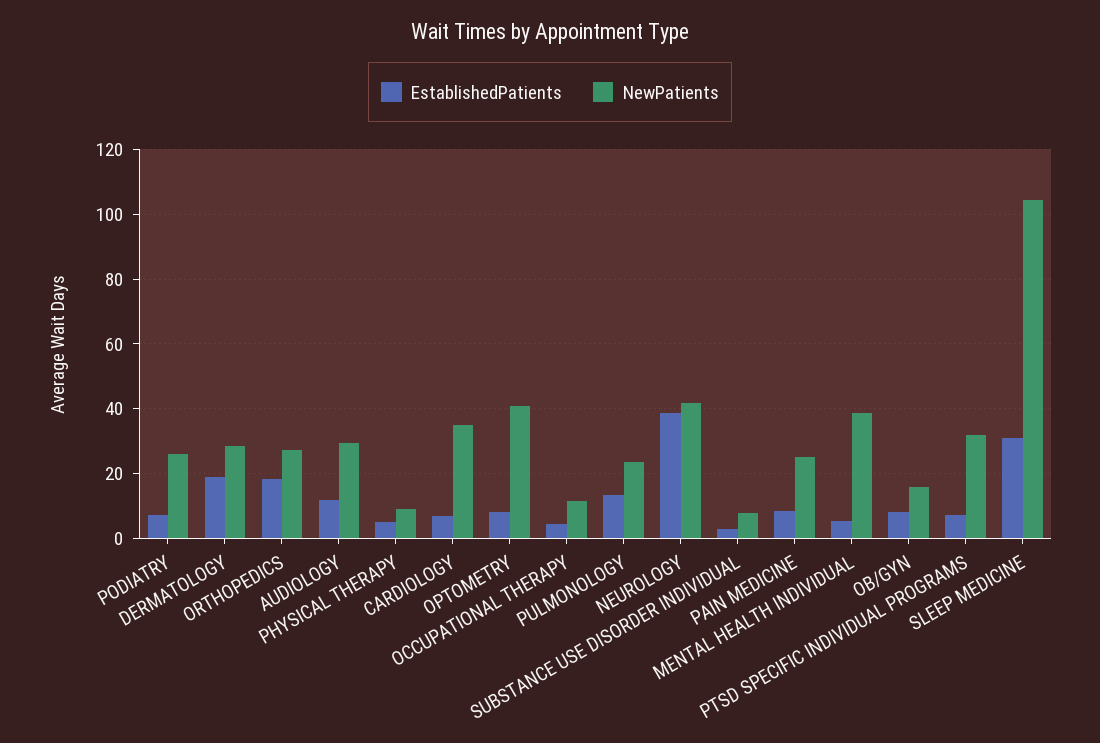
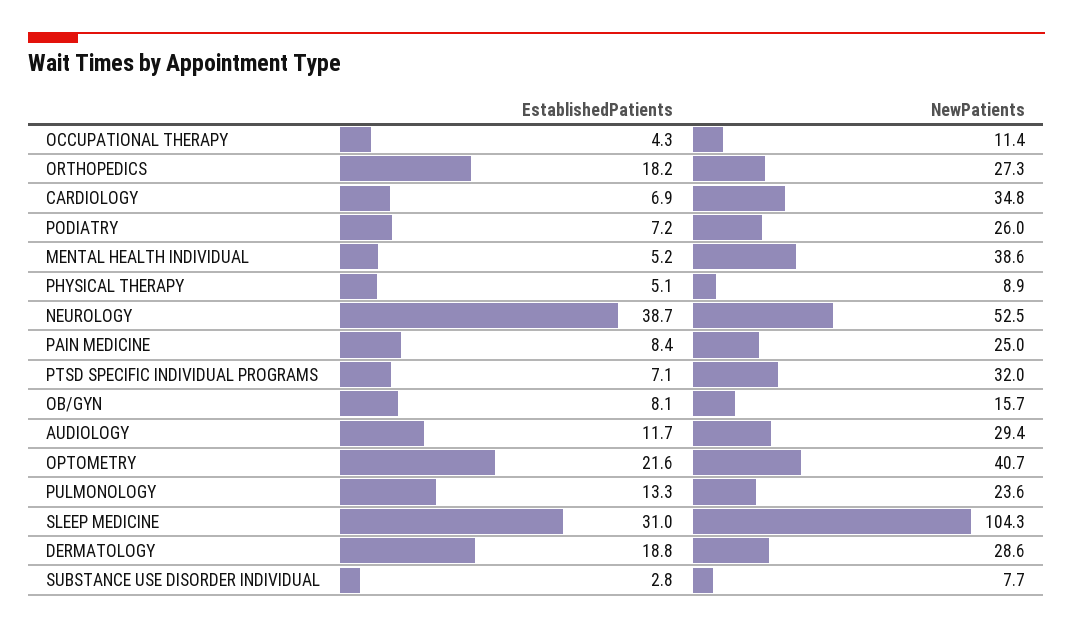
EstablishedPatients, OPTOMETRY: 8 -> 21.6
NewPatients, NEUROLOGY: 42 -> 52.5

